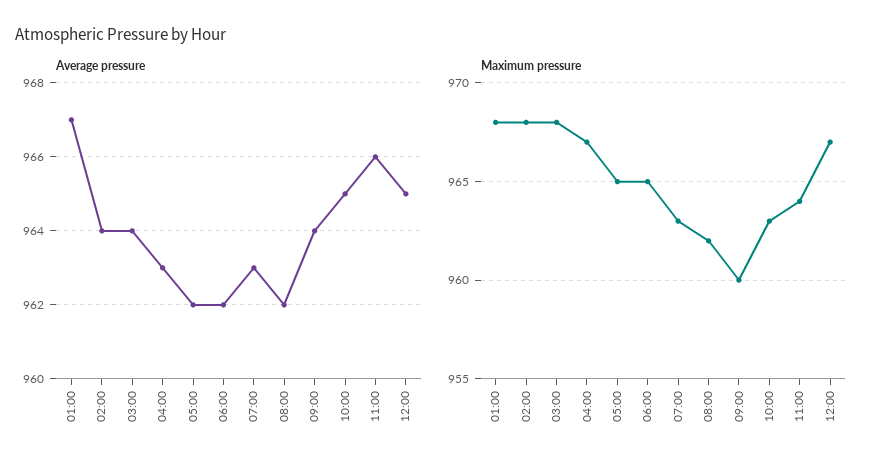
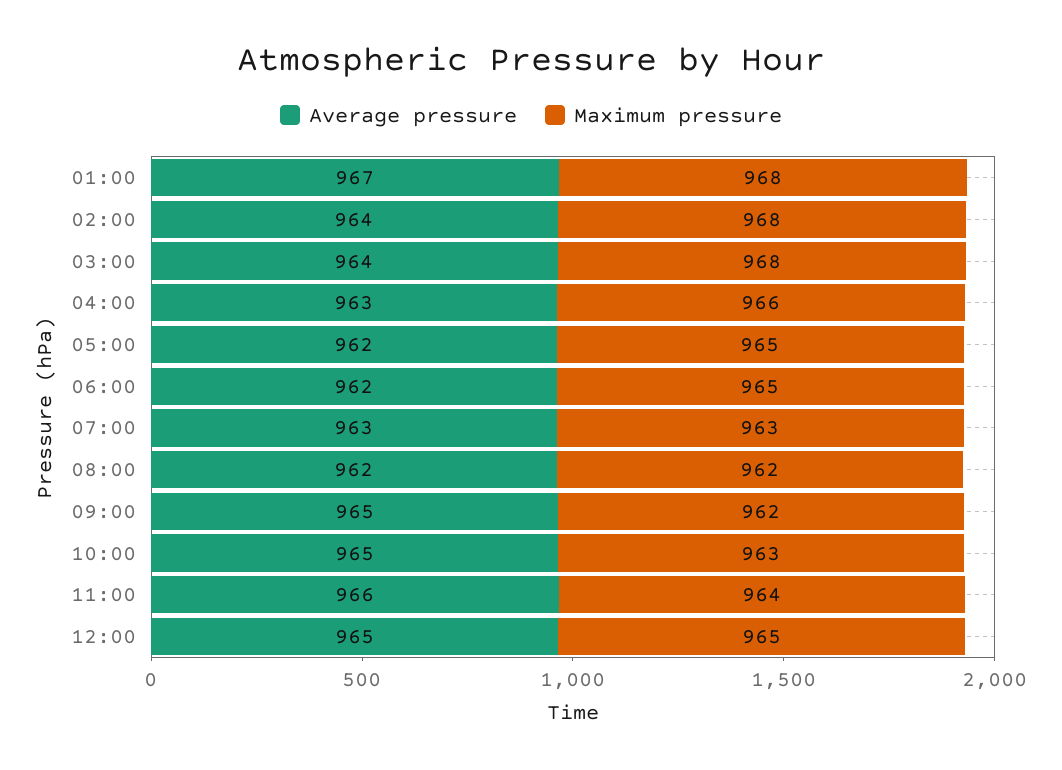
Average pressure, 09:00: 964 -> 965
Maximum pressure, 04:00: 967 -> 966
Maximum pressure, 09:00: 960 -> 962
Maximum pressure, 12:00: 967 -> 965

